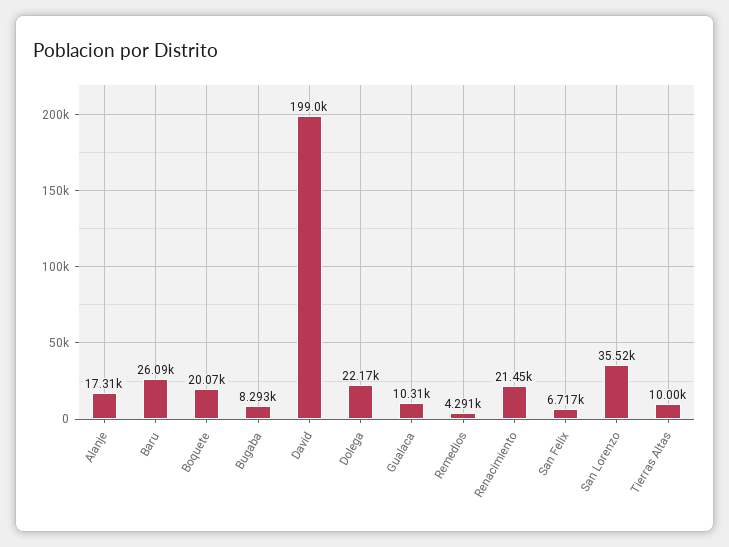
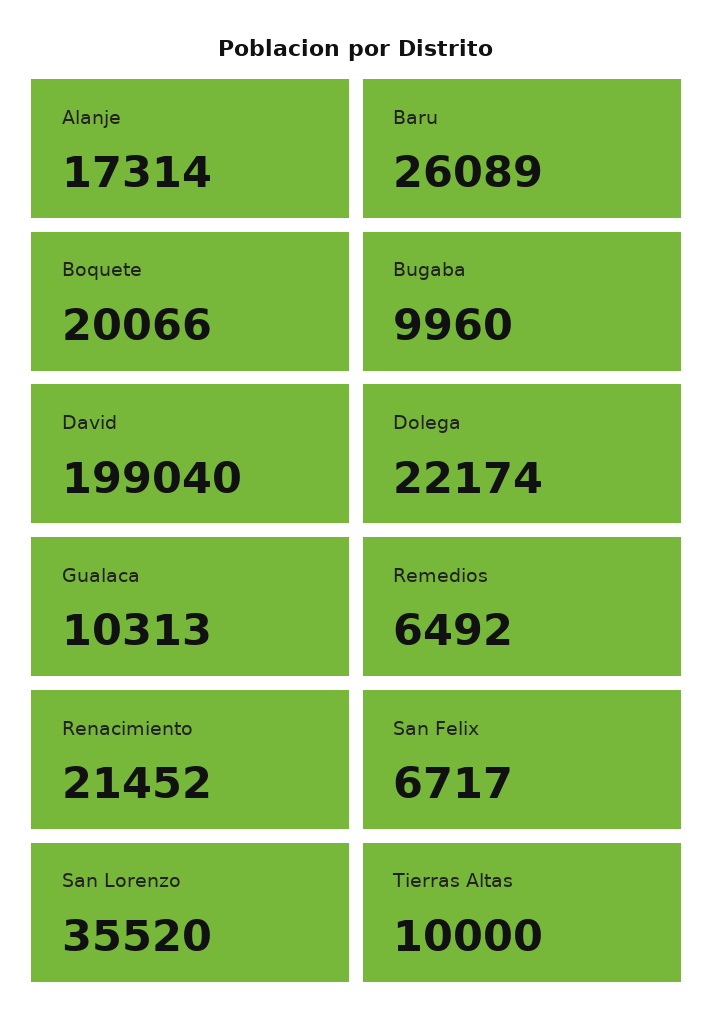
Bugaba: 8293 -> 9960
Remedios: 4291 -> 6492

